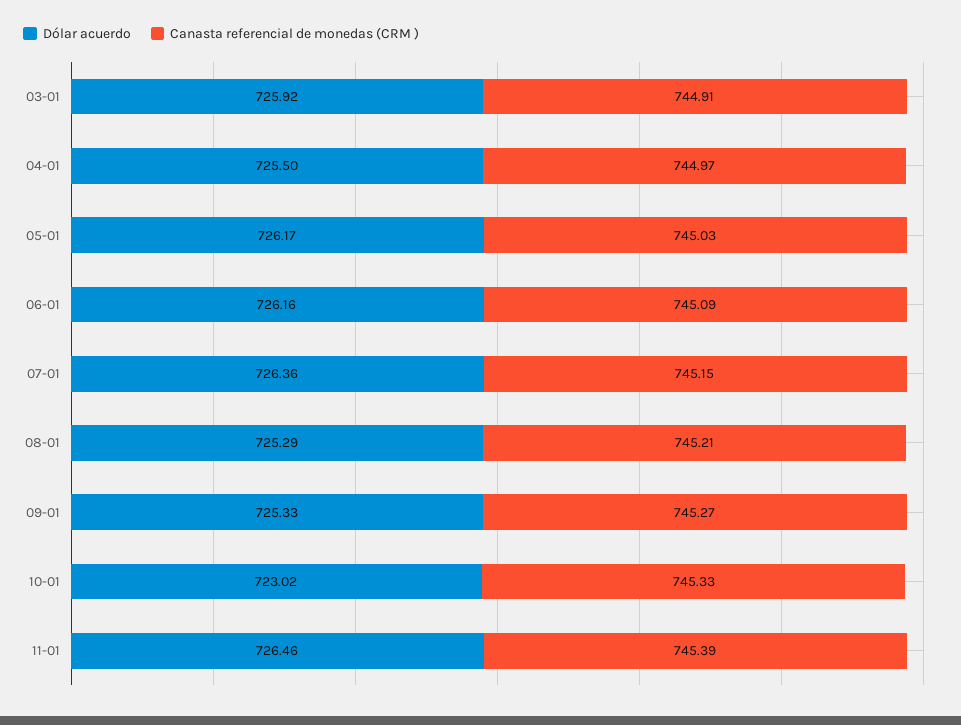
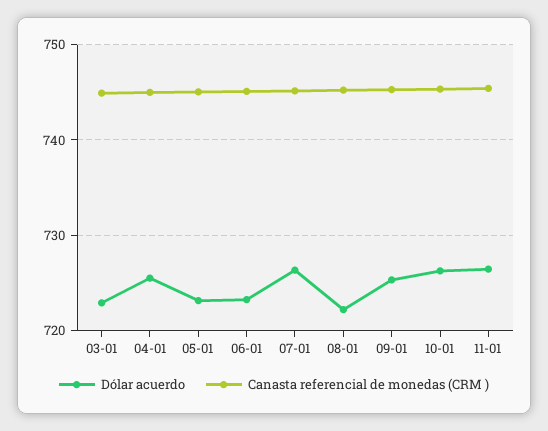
Dólar acuerdo, 03-01: 725.92 -> 723
Dólar acuerdo, 05-01: 726.17 -> 723
Dólar acuerdo, 06-01: 726.16 -> 723
Dólar acuerdo, 08-01: 725.29 -> 722
Dólar acuerdo, 10-01: 723.02 -> 726

